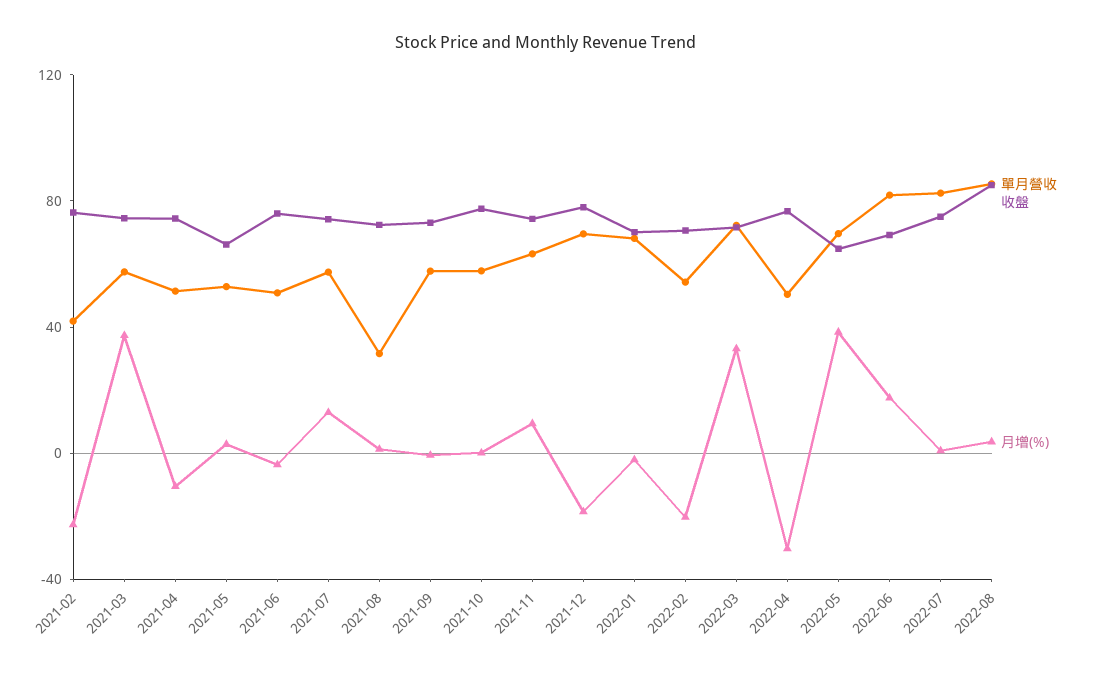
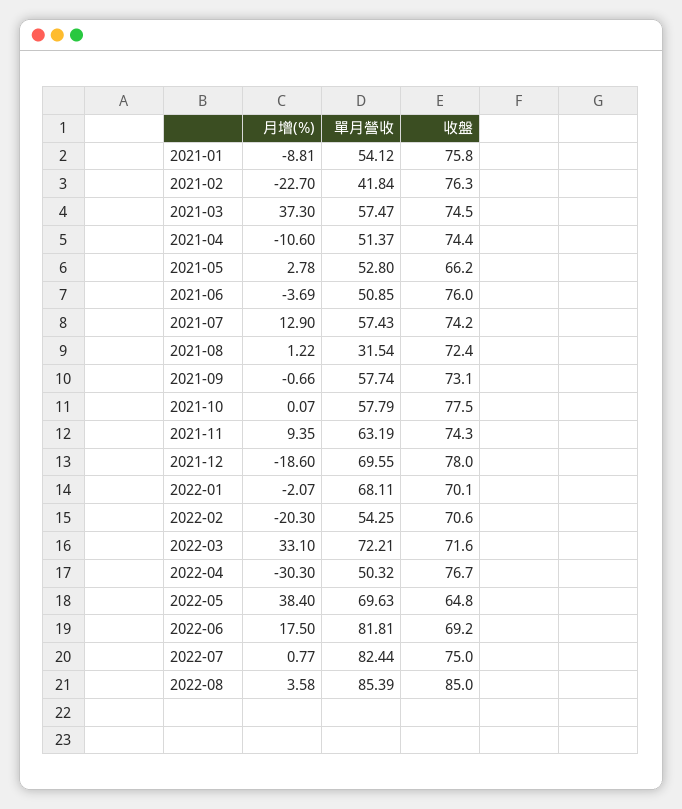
月增(%), 2021-01: none -> -8.81
單月營收, 2021-01: none -> 54.12
收盤, 2021-01: none -> 75.8

